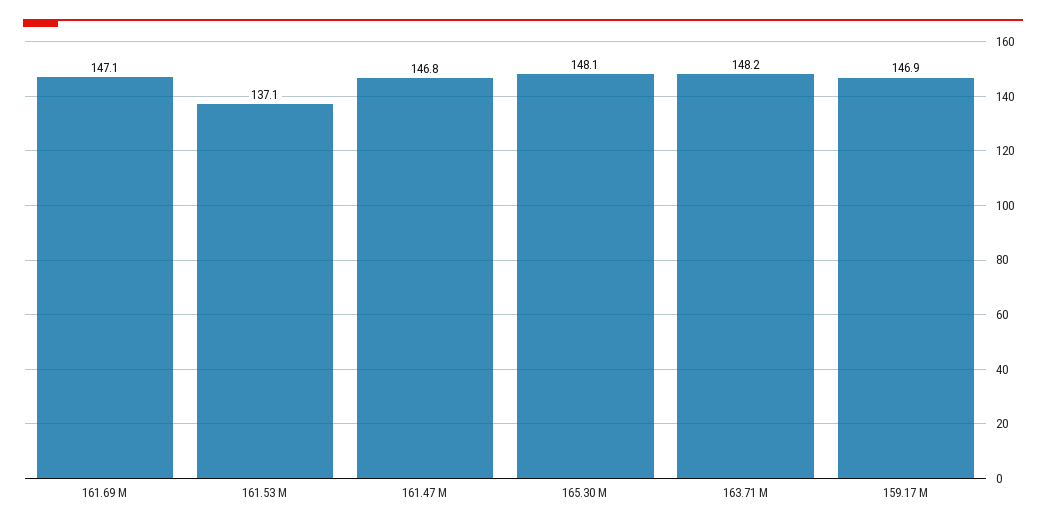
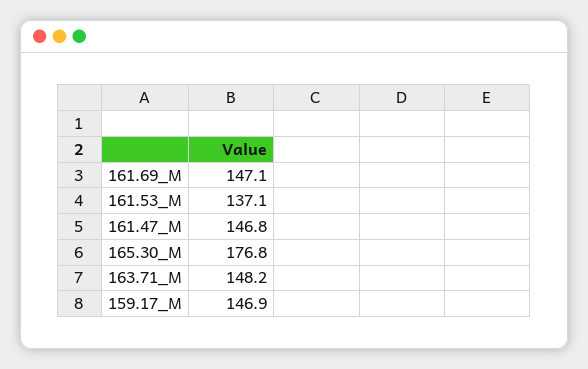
165.30 M: 148.1 -> 176.8

